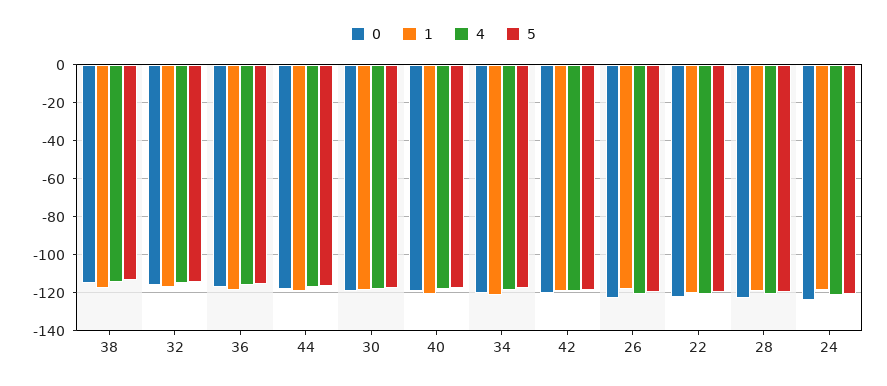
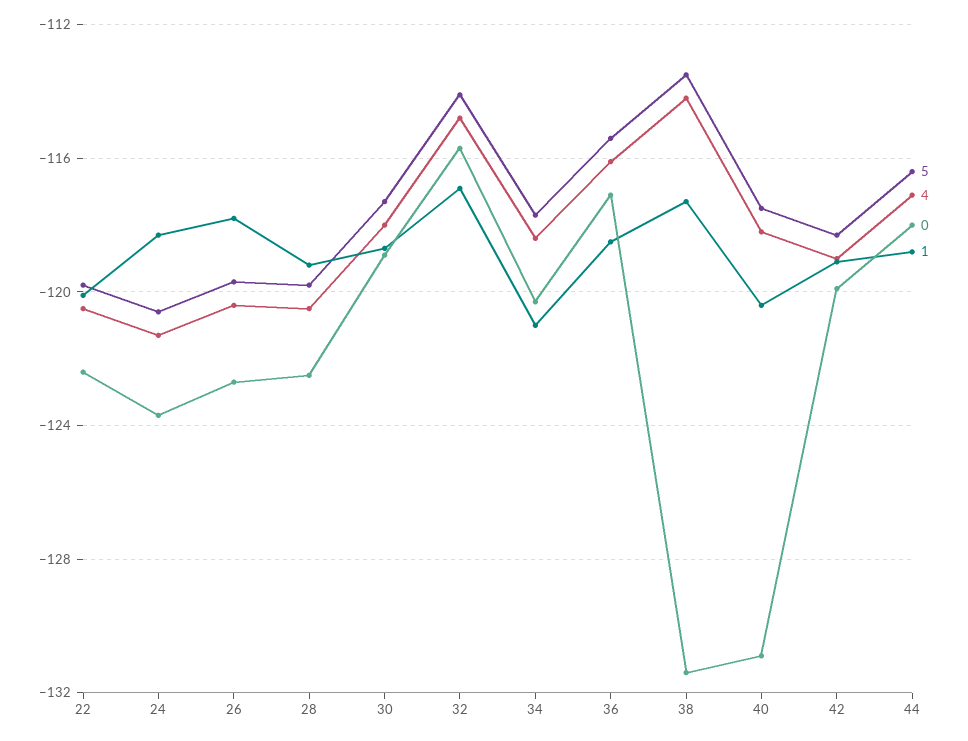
0, 38: -115 -> -131.5
0, 40: -120 -> -131

